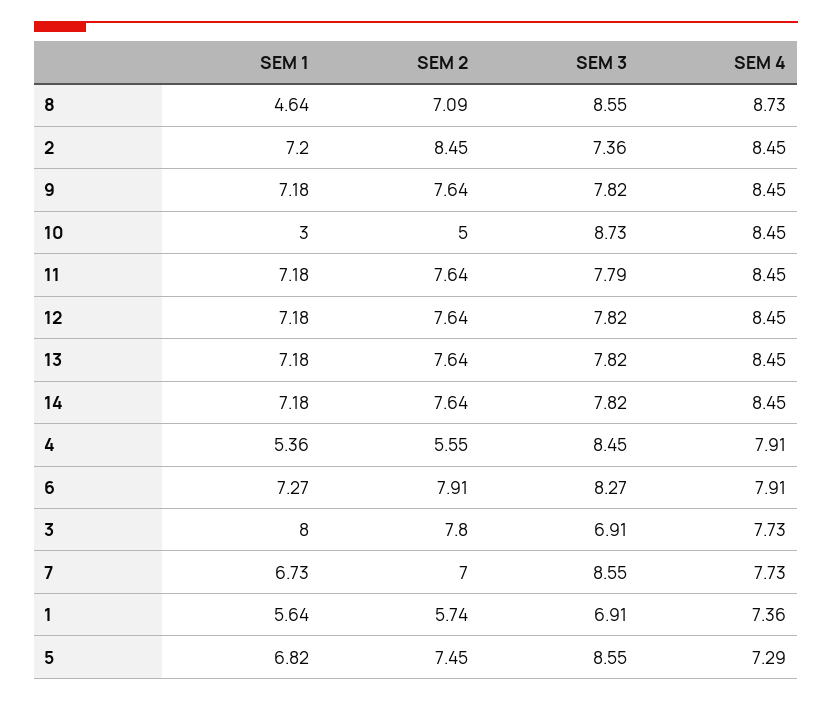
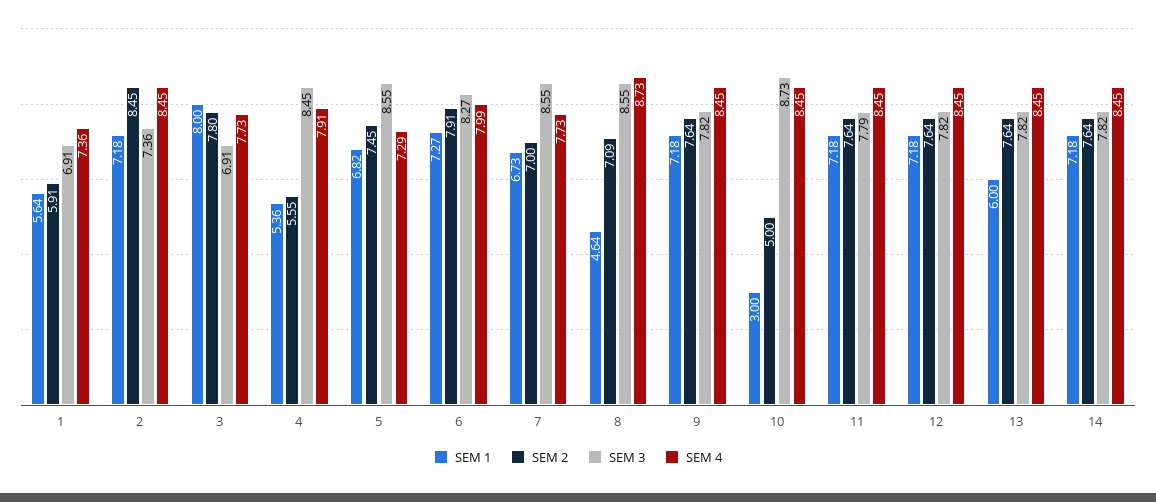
SEM 1, 2: 7.2 -> 7.18
SEM 1, 13: 7.18 -> 6
SEM 4, 6: 7.91 -> 7.99
SEM 2, 1: 5.74 -> 5.91

